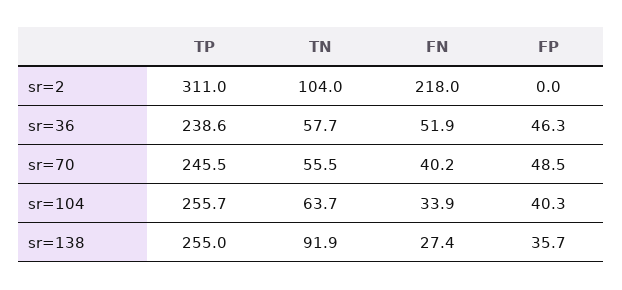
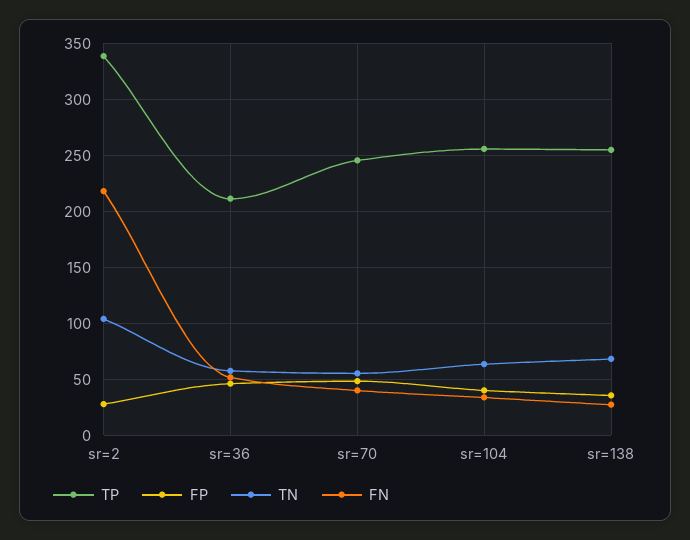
TP, sr=2: 311 -> 340
FP, sr=2: 0 -> 30
TP, sr=36: 238.6 -> 210
TN, sr=138: 91.9 -> 70

